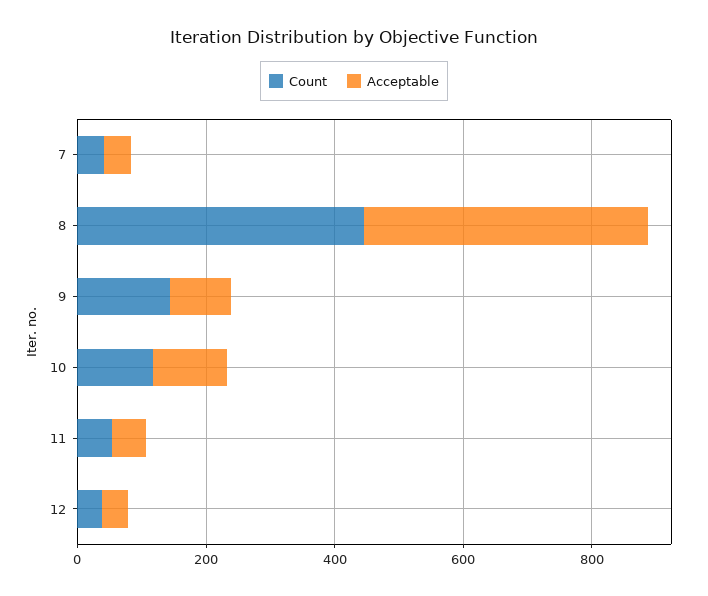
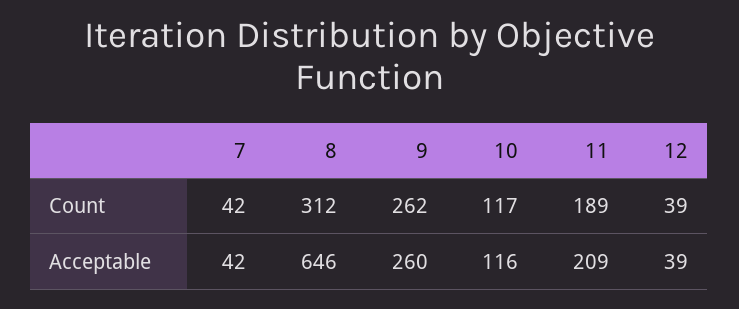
Count, 8: 450 -> 312
Acceptable, 8: 450 -> 646
Count, 9: 150 -> 262
Acceptable, 9: 100 -> 260
Count, 11: 50 -> 189
Acceptable, 11: 50 -> 209

